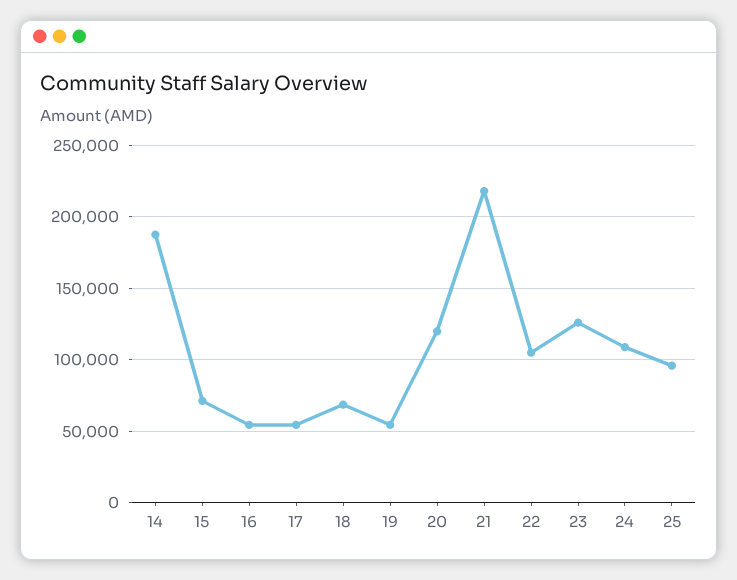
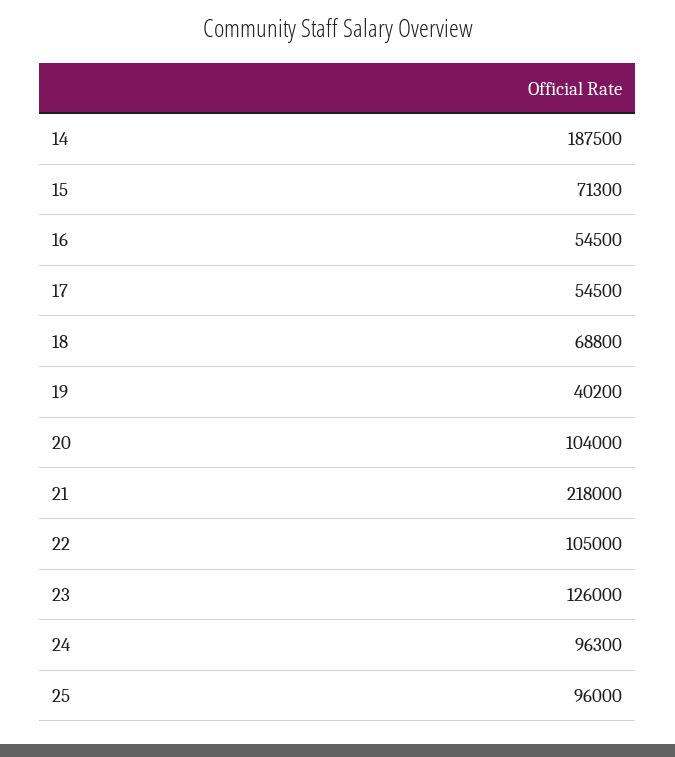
19: 55000 -> 40200
20: 120000 -> 104000
24: 110000 -> 96300

